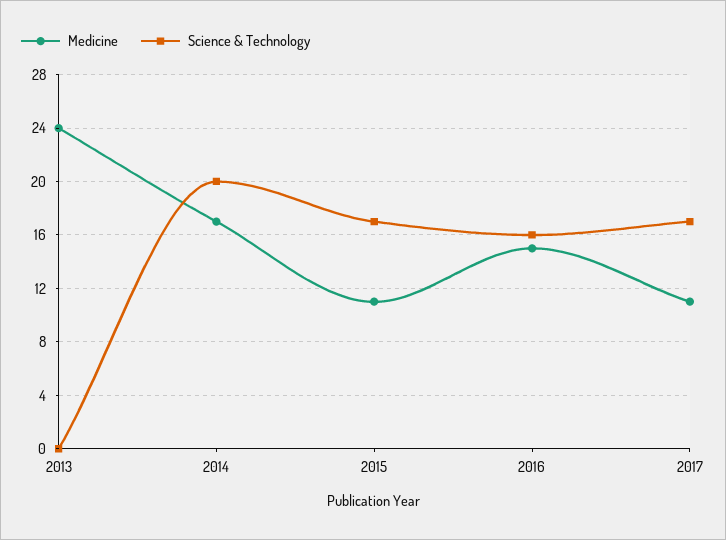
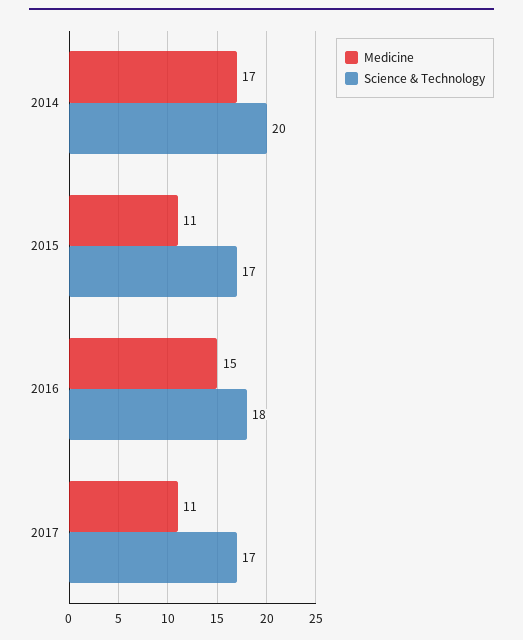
Medicine, 2013: 24 -> none
Science & Technology, 2013: 0 -> none
Science & Technology, 2016: 16 -> 18

